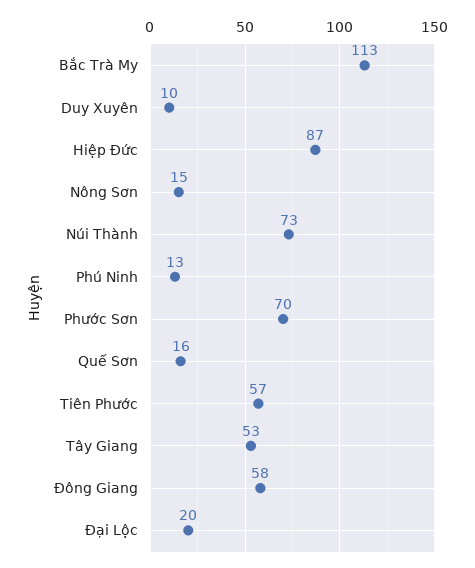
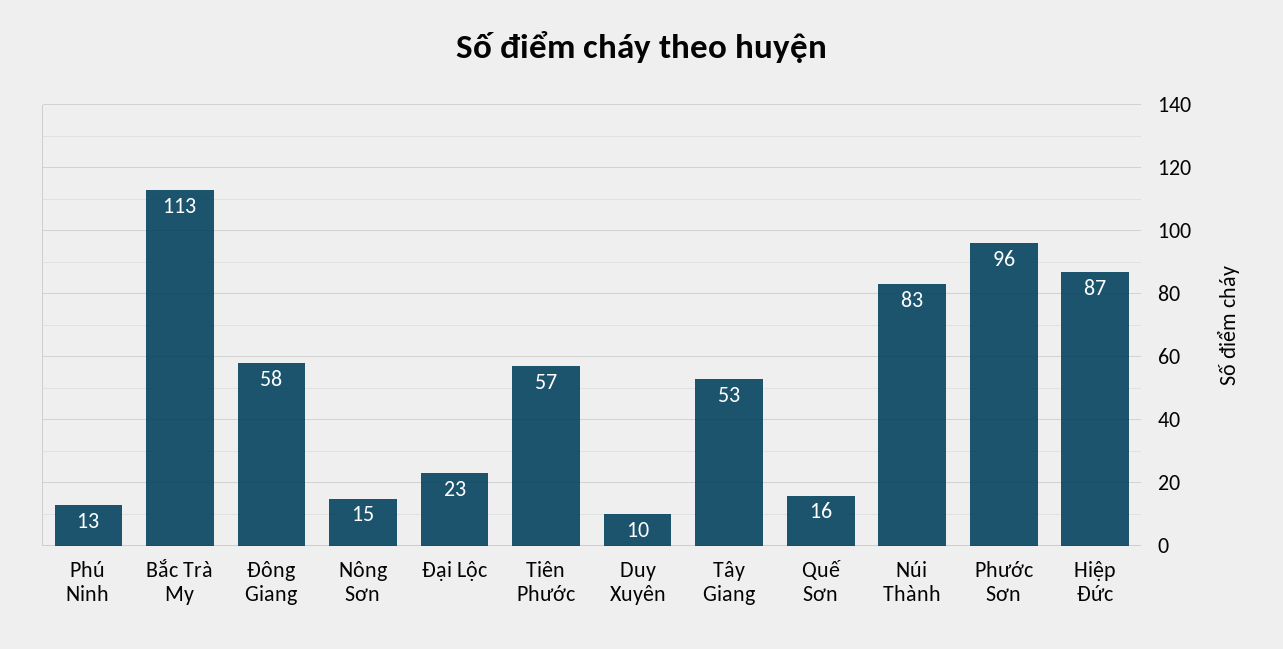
Núi Thành: 73 -> 83
Phước Sơn: 70 -> 96
Đại Lộc: 20 -> 23

